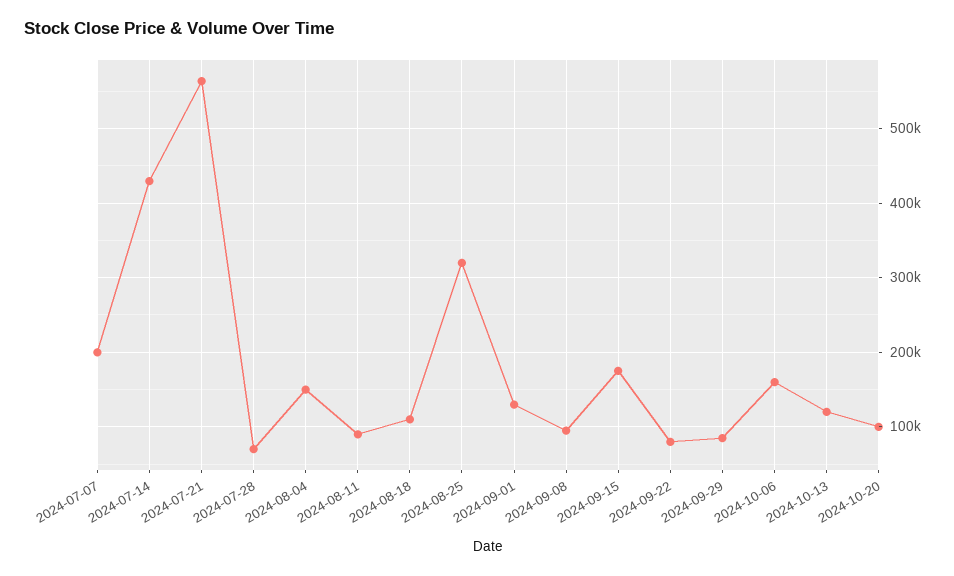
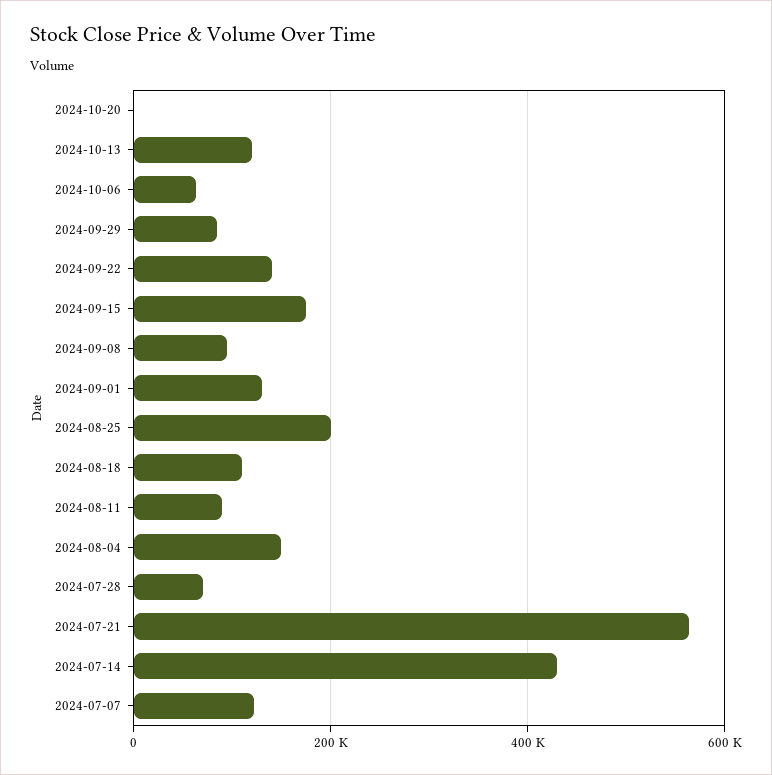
2024-07-07: 200000 -> 120000
2024-08-25: 320000 -> 200000
2024-09-22: 80000 -> 140000
2024-10-06: 160000 -> 60000
2024-10-20: 100000 -> 0

